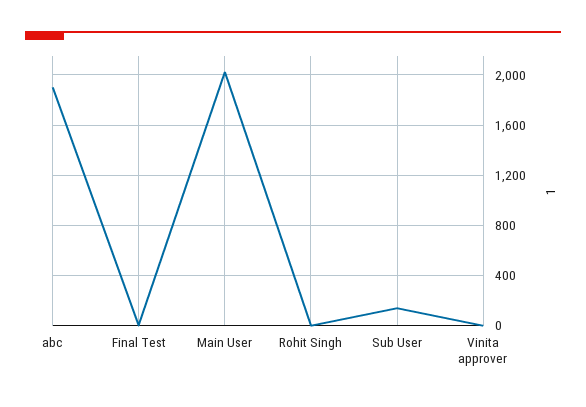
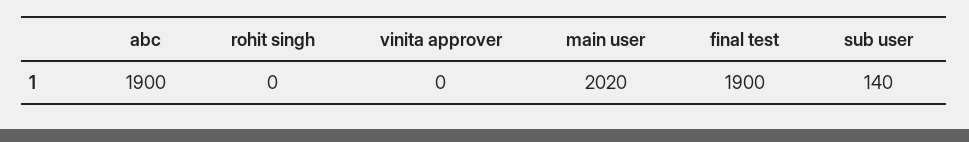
Final Test: 0 -> 1900

